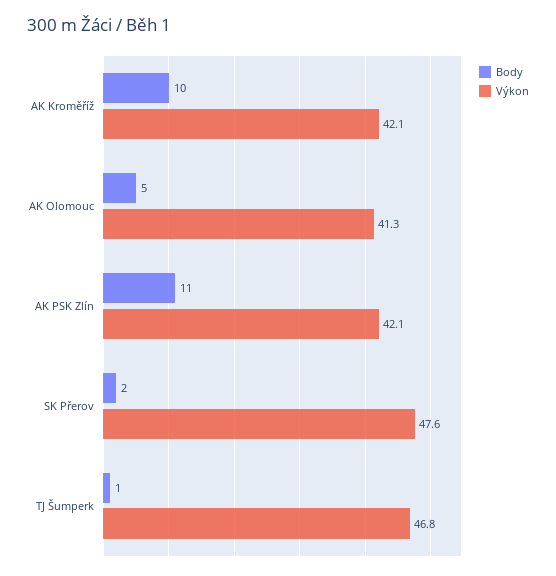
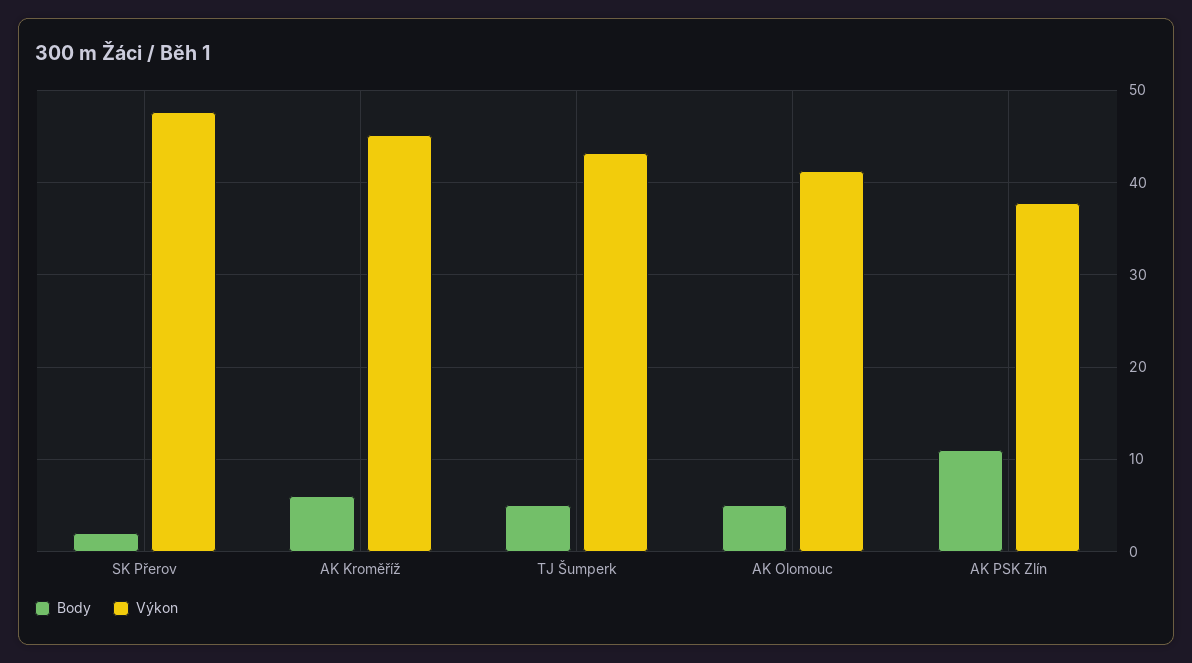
Body, AK Kroměříž: 10 -> 6
Výkon, AK Kroměříž: 42.1 -> 45
Výkon, AK PSK Zlín: 42.1 -> 38
Body, TJ Šumperk: 1 -> 5
Výkon, TJ Šumperk: 46.8 -> 43

